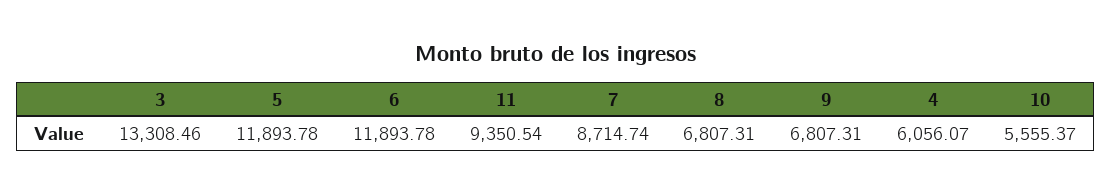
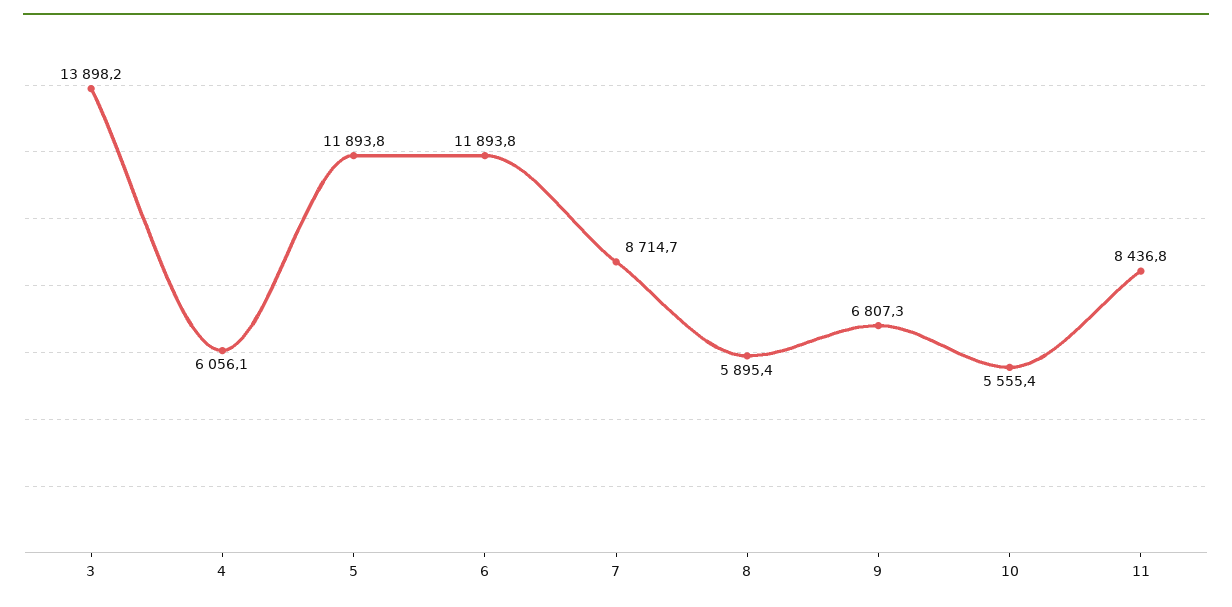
3: 13308.46 -> 13898.2
11: 9350.54 -> 8436.8
8: 6807.31 -> 5895.4

